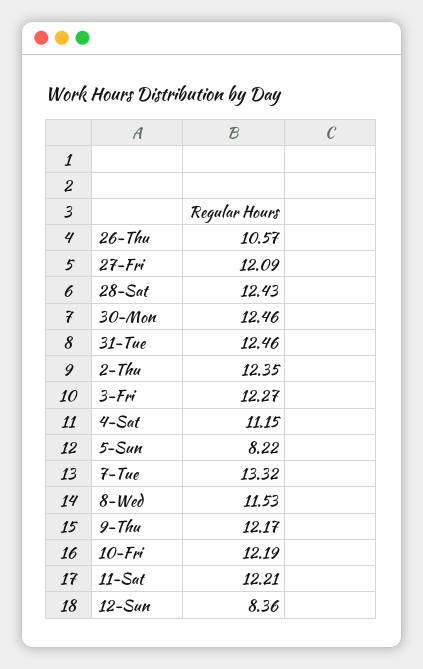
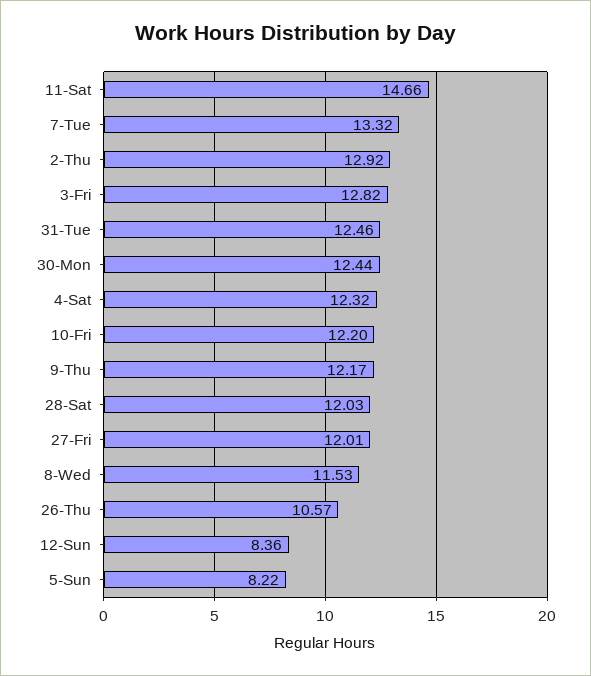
27-Fri: 12.09 -> 12.01
28-Sat: 12.43 -> 12.03
30-Mon: 12.46 -> 12.44
2-Thu: 12.35 -> 12.92
3-Fri: 12.27 -> 12.82
4-Sat: 11.15 -> 12.32
10-Fri: 12.19 -> 12.2
11-Sat: 12.21 -> 14.66

